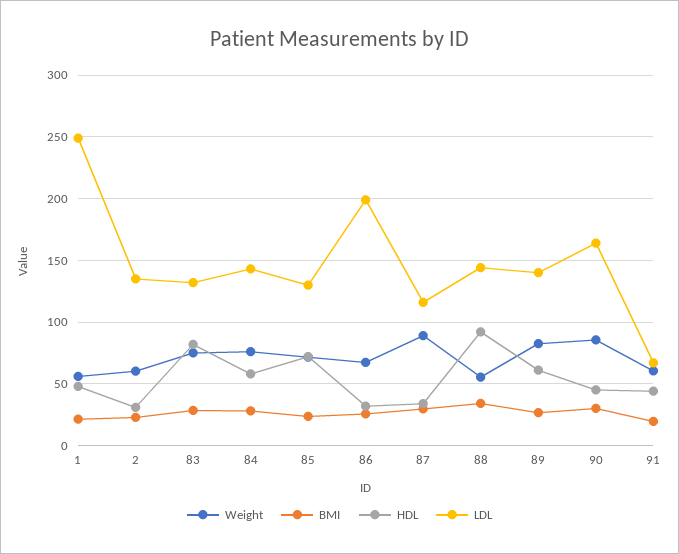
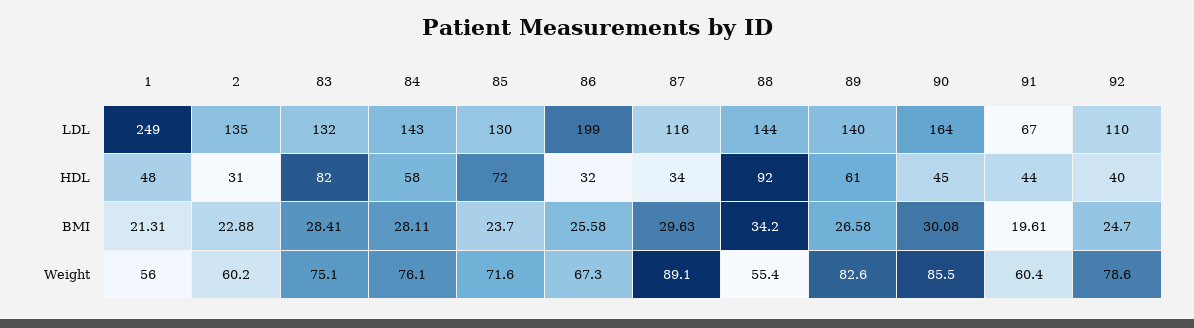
LDL, 92: none -> 110
HDL, 92: none -> 40
BMI, 92: none -> 24.7
Weight, 92: none -> 78.6

